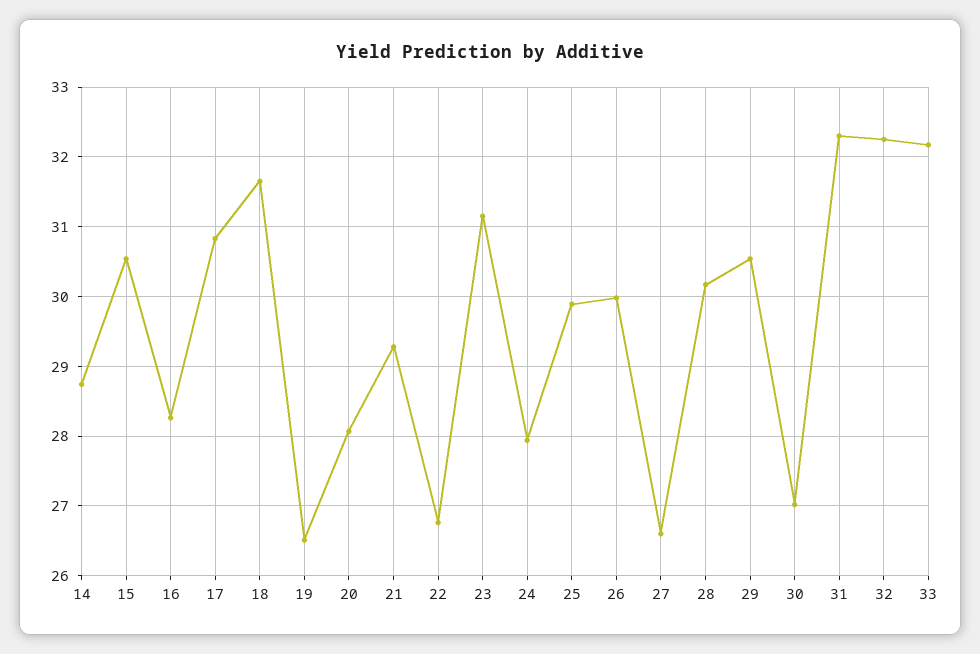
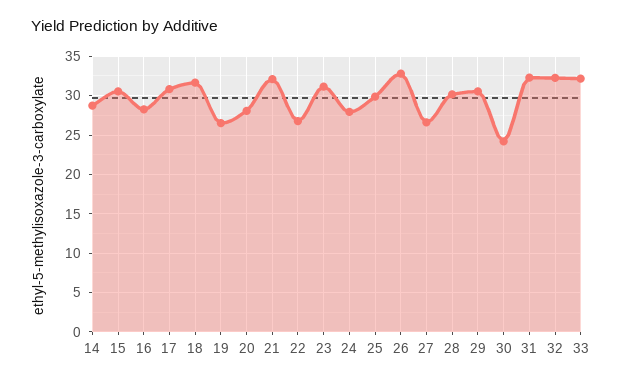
21: 29.3 -> 32
26: 30 -> 33
30: 27 -> 24

